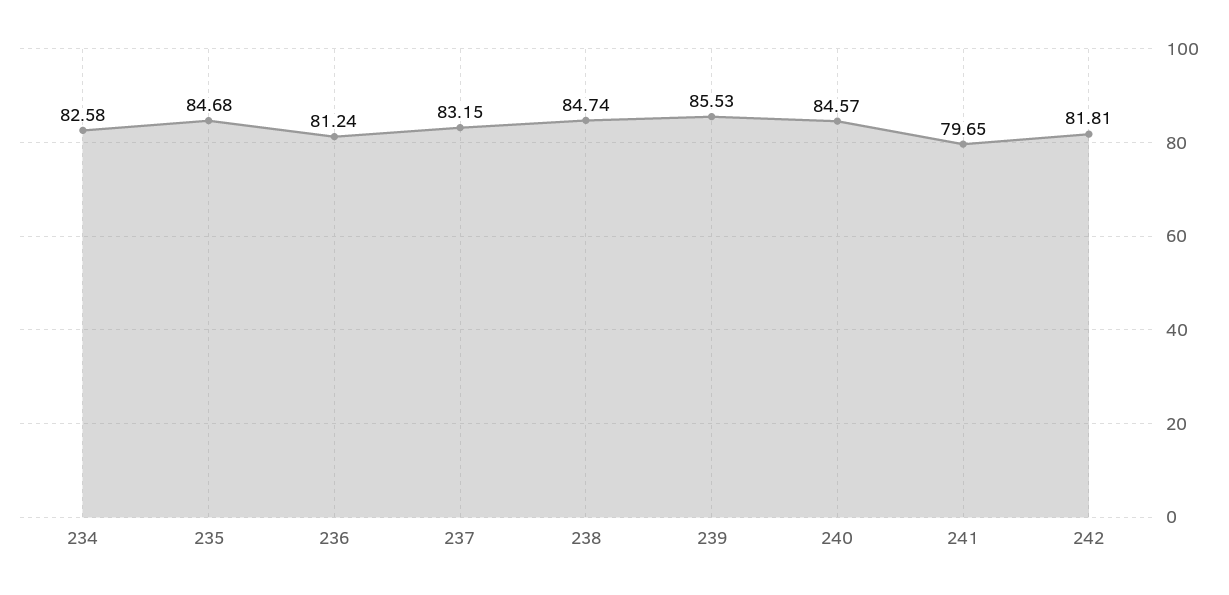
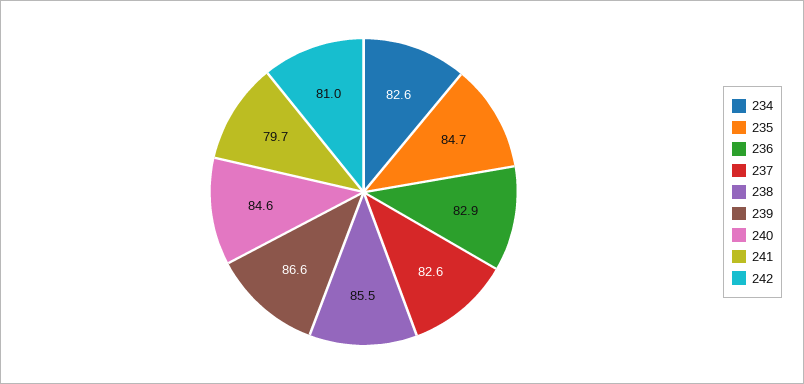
236: 81.24 -> 82.9
237: 83.15 -> 82.6
238: 84.74 -> 85.5
239: 85.53 -> 86.6
242: 81.81 -> 81

